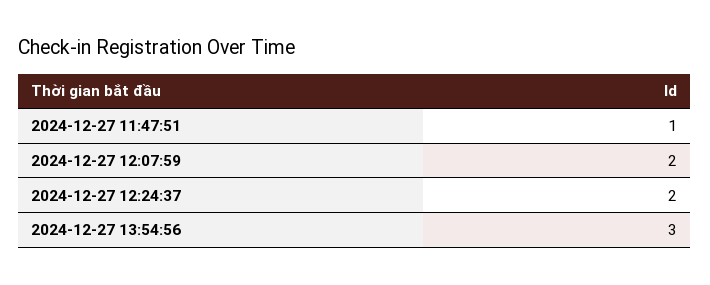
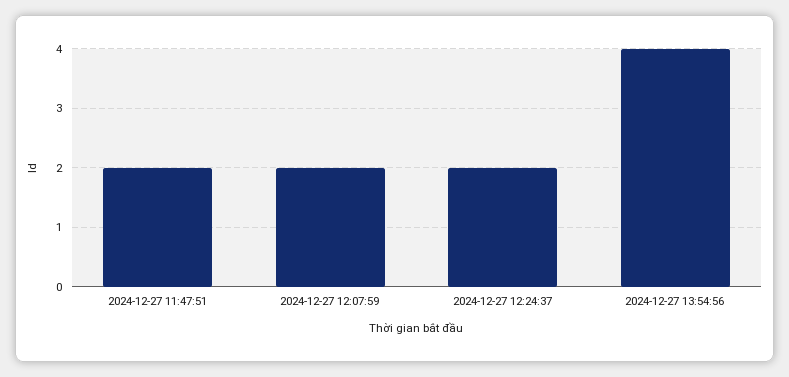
2024-12-27 11:47:51: 1 -> 2
2024-12-27 13:54:56: 3 -> 4

